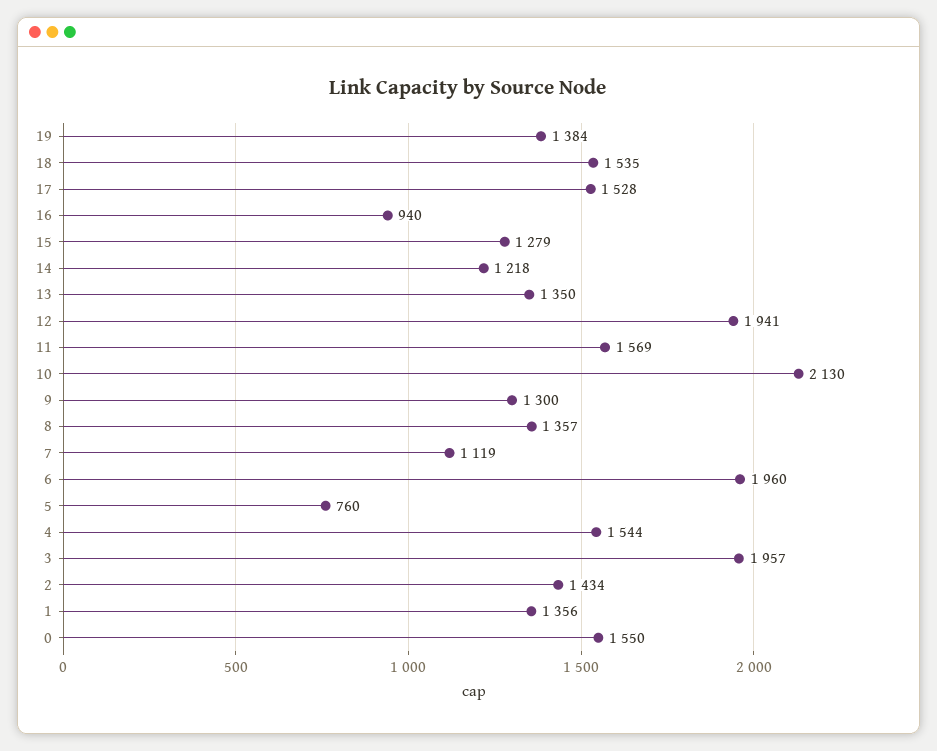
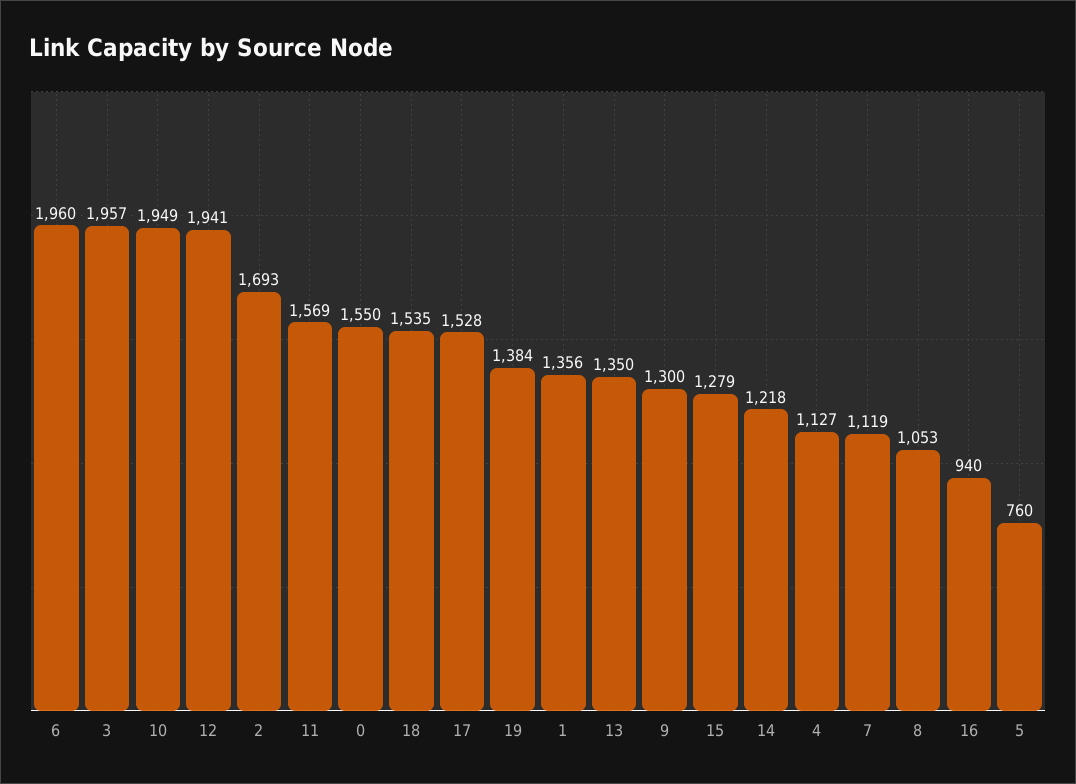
10: 2130 -> 1949
8: 1357 -> 1053
4: 1544 -> 1127
2: 1434 -> 1693

